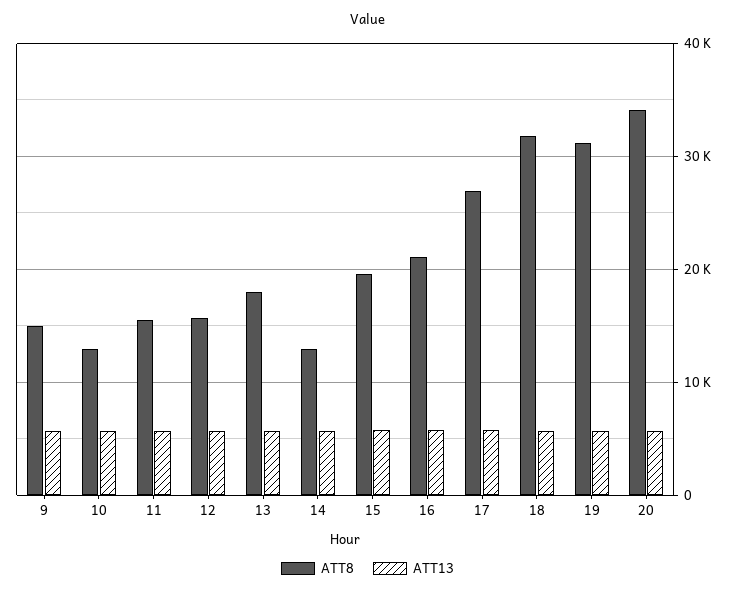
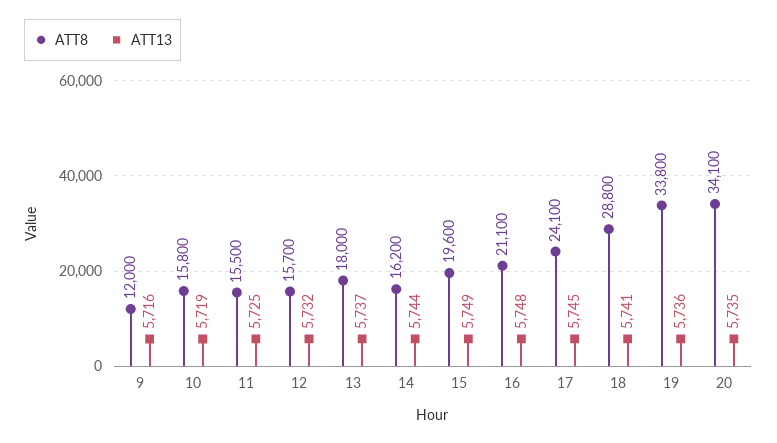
ATT8, 9: 15000 -> 12000
ATT8, 10: 13000 -> 15800
ATT8, 14: 13000 -> 16200
ATT8, 17: 27000 -> 24100
ATT8, 18: 32000 -> 28800
ATT8, 19: 31000 -> 33800

